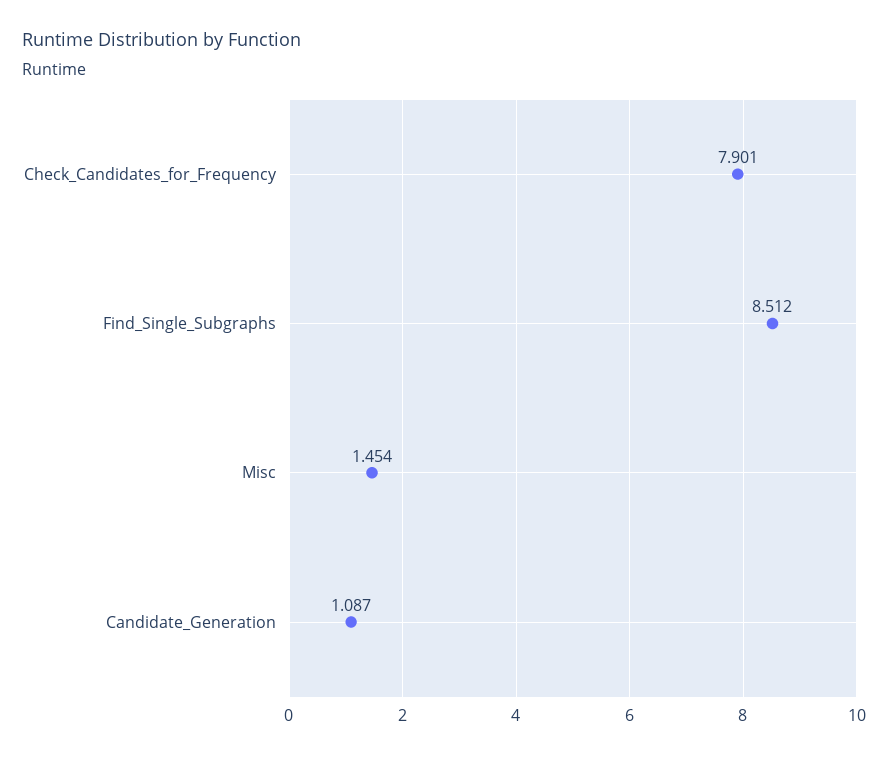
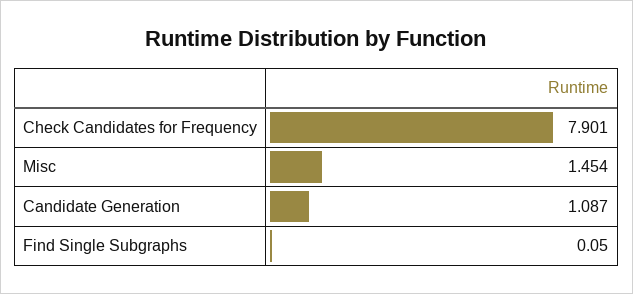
Find_Single_Subgraphs: 8.512 -> 0.05

